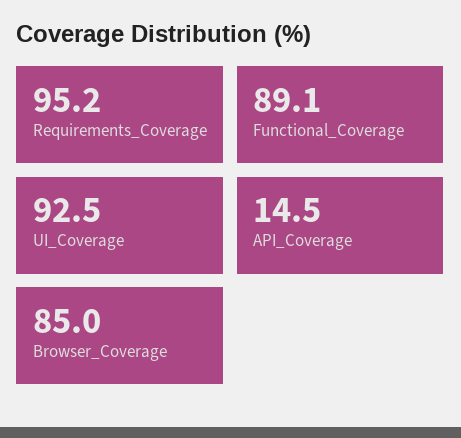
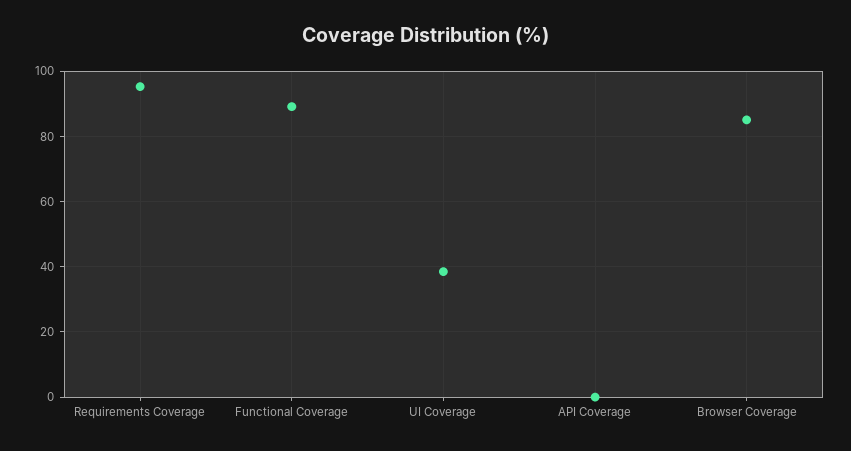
UI_Coverage: 92.5 -> 38
API_Coverage: 14.5 -> 0

